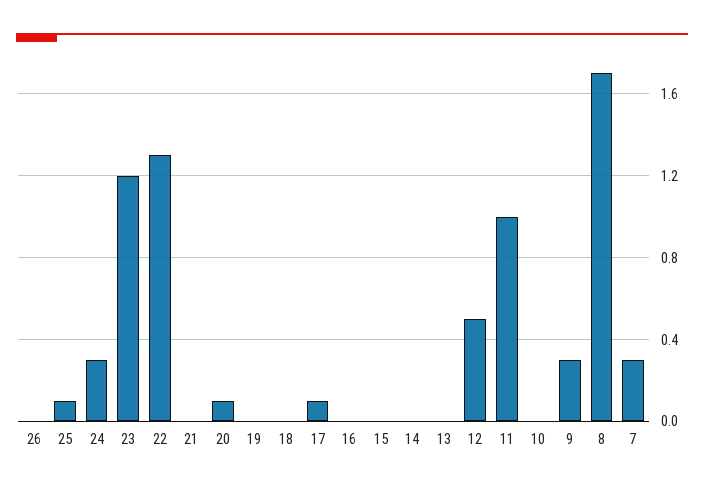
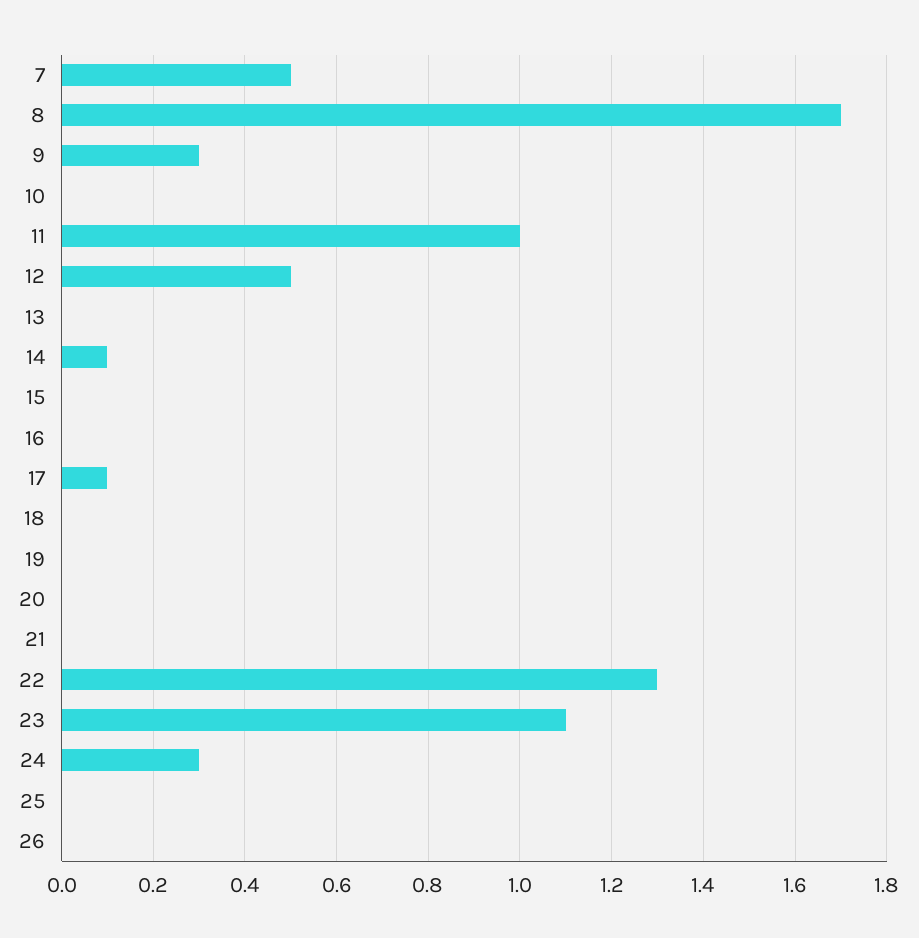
25: 0.1 -> 0
23: 1.2 -> 1.1
20: 0.1 -> 0
14: 0 -> 0.1
7: 0.3 -> 0.5

